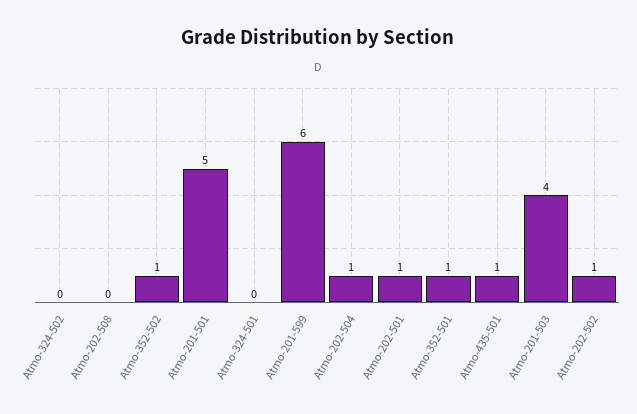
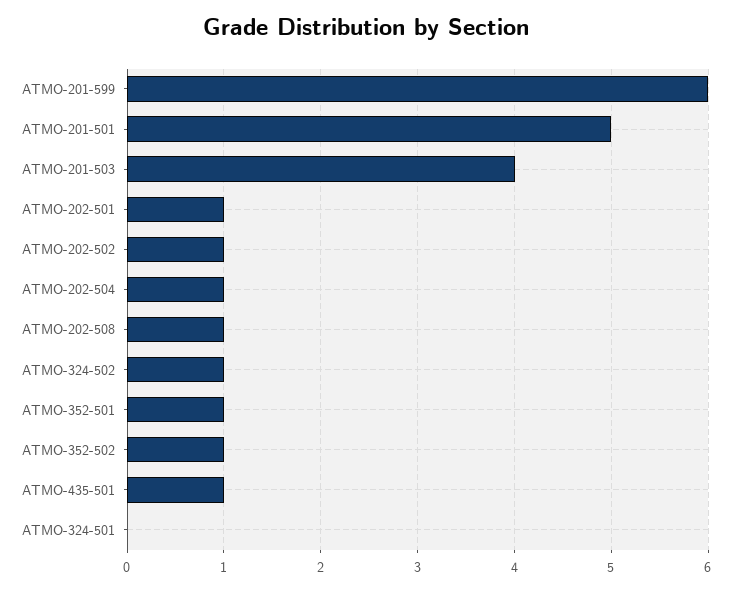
Atmo-324-502: 0 -> 1
Atmo-202-508: 0 -> 1

